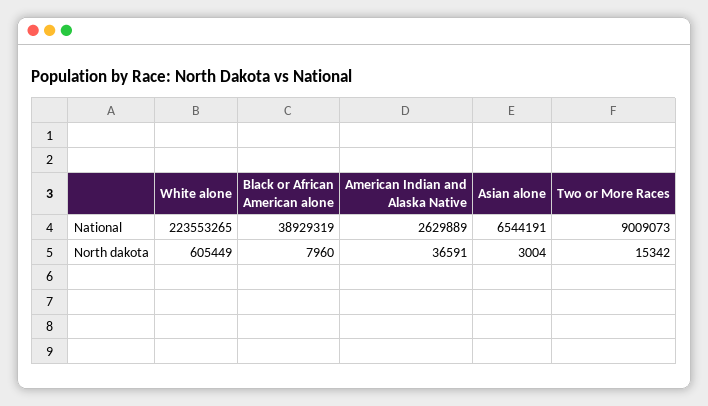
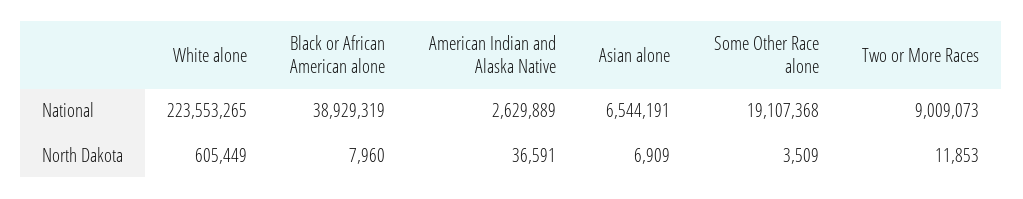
Asian alone, North dakota: 3004 -> 6909
Two or More Races, North dakota: 15342 -> 11853
Some Other Race alone, National: none -> 19107368
Some Other Race alone, North dakota: none -> 3509

